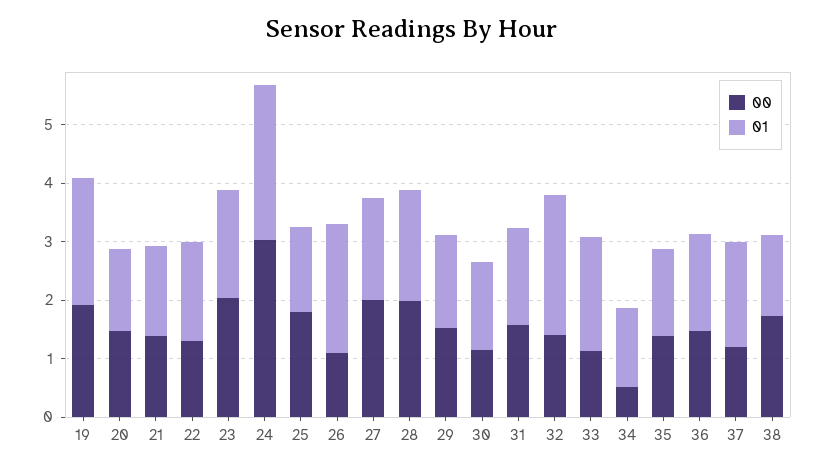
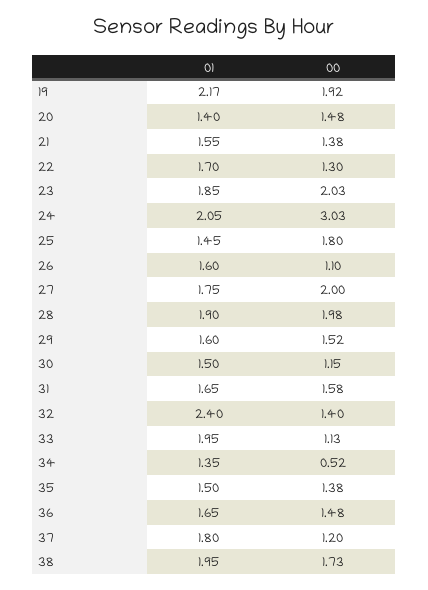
01, 24: 2.6 -> 2.05
01, 26: 2.2 -> 1.6
01, 38: 1.4 -> 1.95

